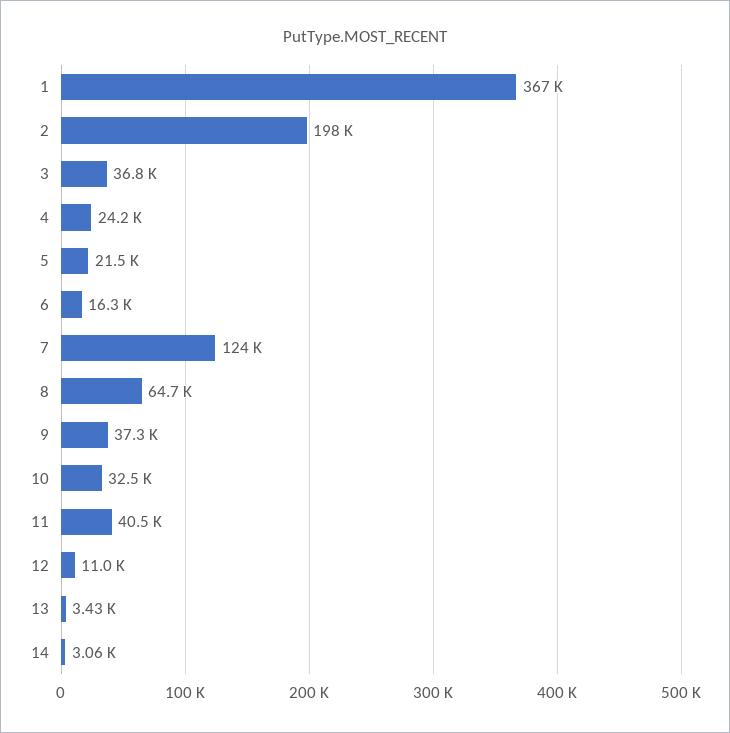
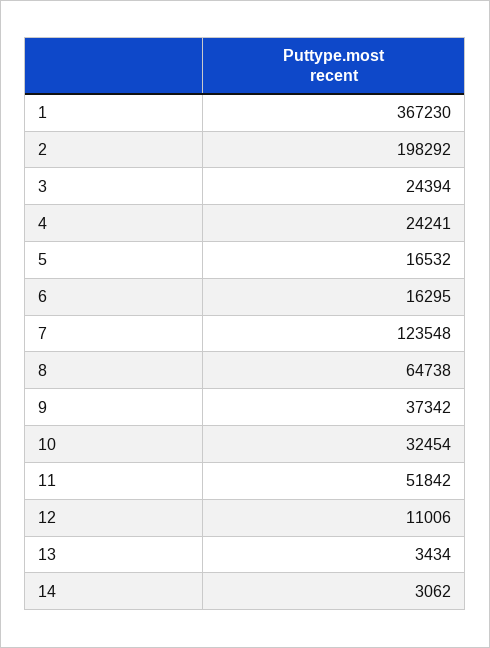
3: 36800 -> 24394
5: 21500 -> 16532
11: 40500 -> 51842

